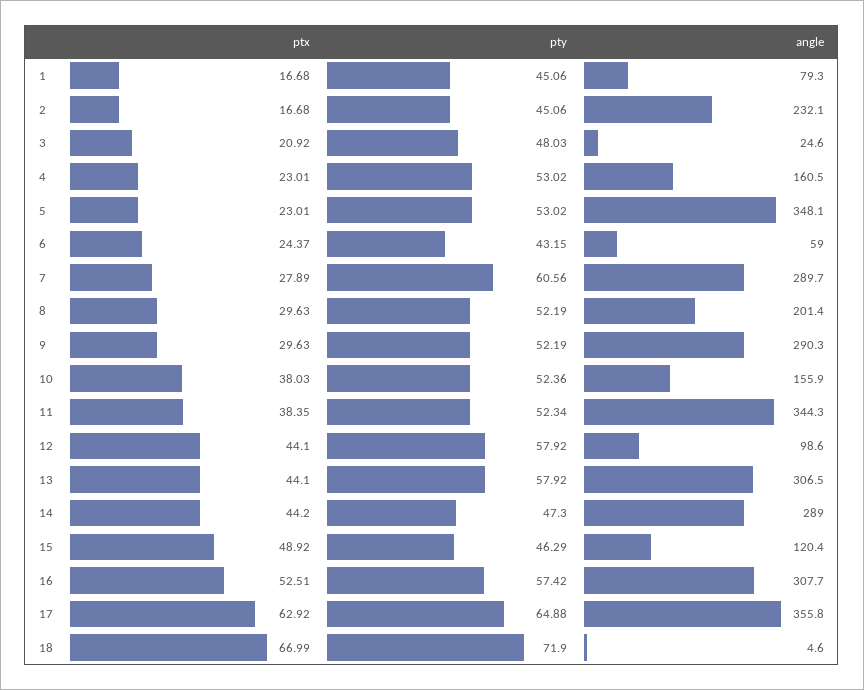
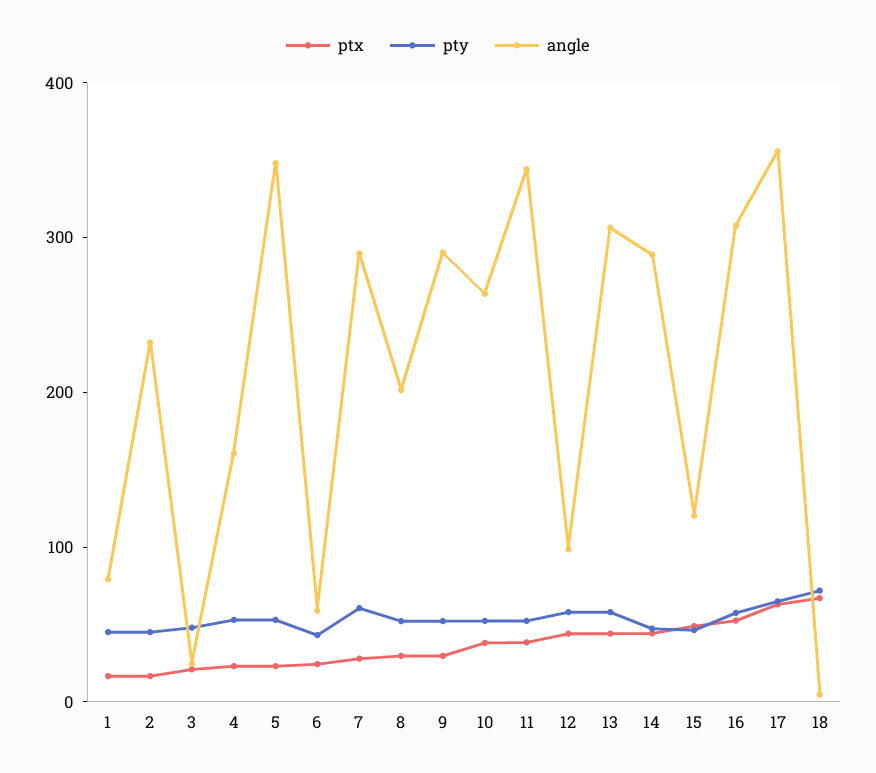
angle, 10: 155.9 -> 260

